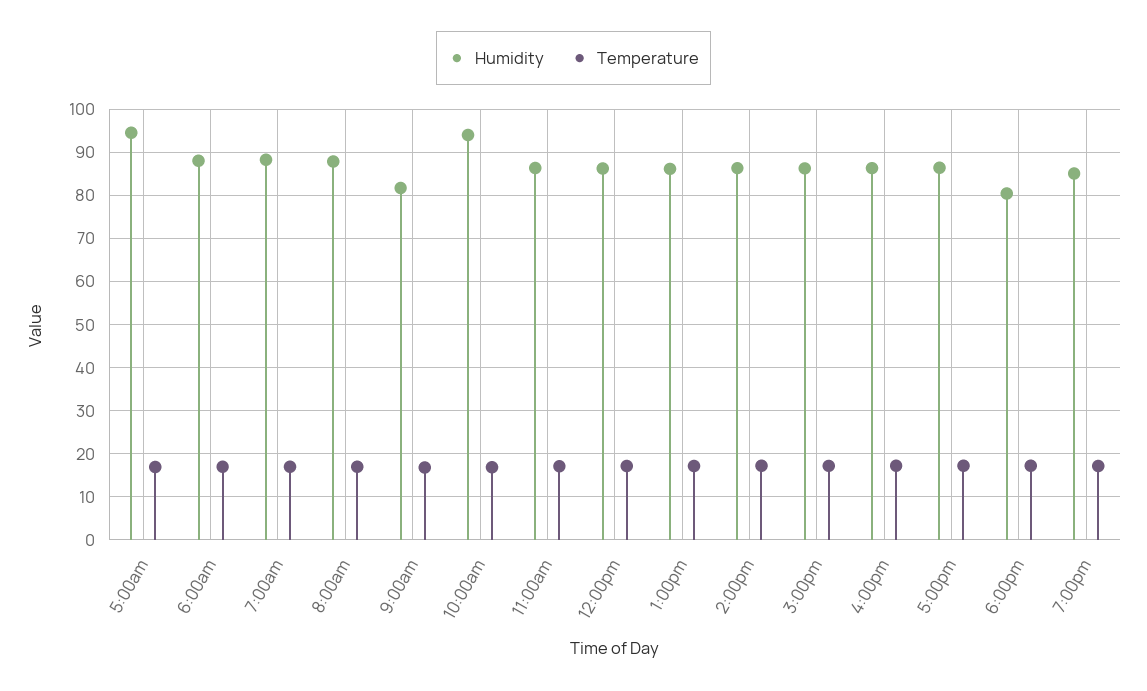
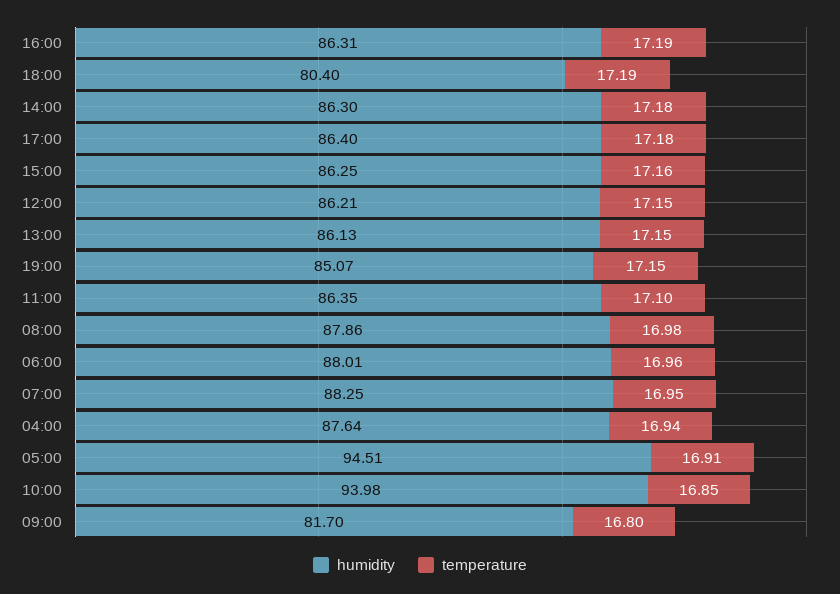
Humidity, 04:00: none -> 87.64
Temperature, 04:00: none -> 16.94

